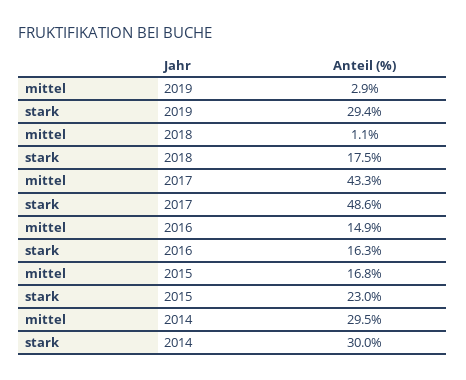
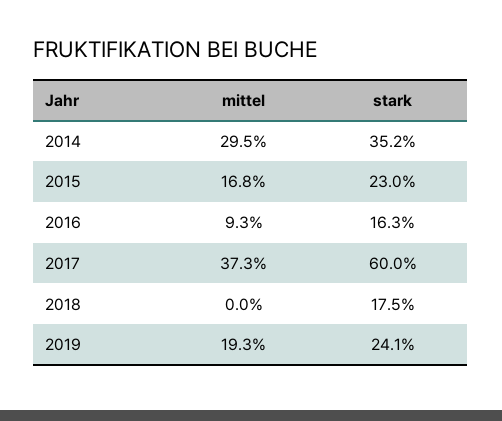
mittel, 2019: 2.9 -> 19.3
stark, 2019: 29.4 -> 24.1
mittel, 2018: 1.1 -> 0
mittel, 2017: 43.3 -> 37.3
stark, 2017: 48.6 -> 60
mittel, 2016: 14.9 -> 9.3
stark, 2014: 30 -> 35.2

